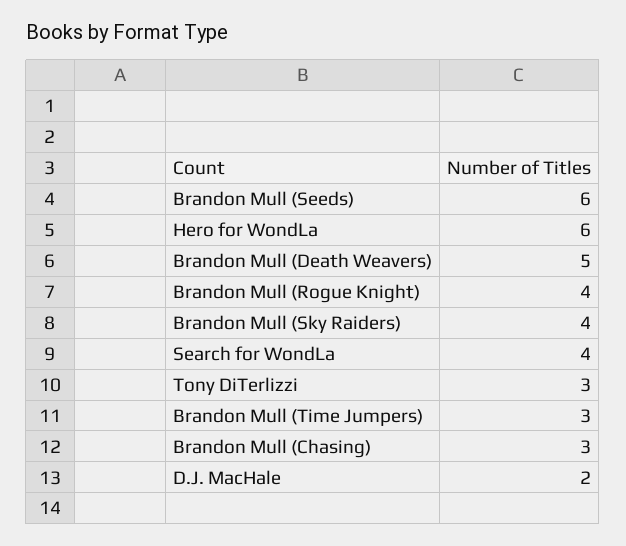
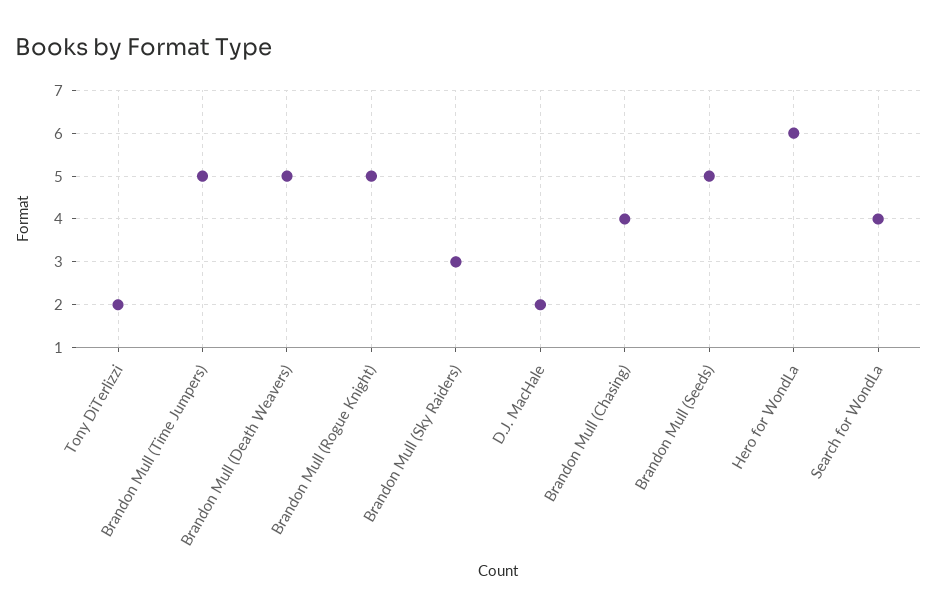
Brandon Mull (Seeds): 6 -> 5
Brandon Mull (Rogue Knight): 4 -> 5
Brandon Mull (Sky Raiders): 4 -> 3
Tony DiTerlizzi: 3 -> 2
Brandon Mull (Time Jumpers): 3 -> 5
Brandon Mull (Chasing): 3 -> 4

